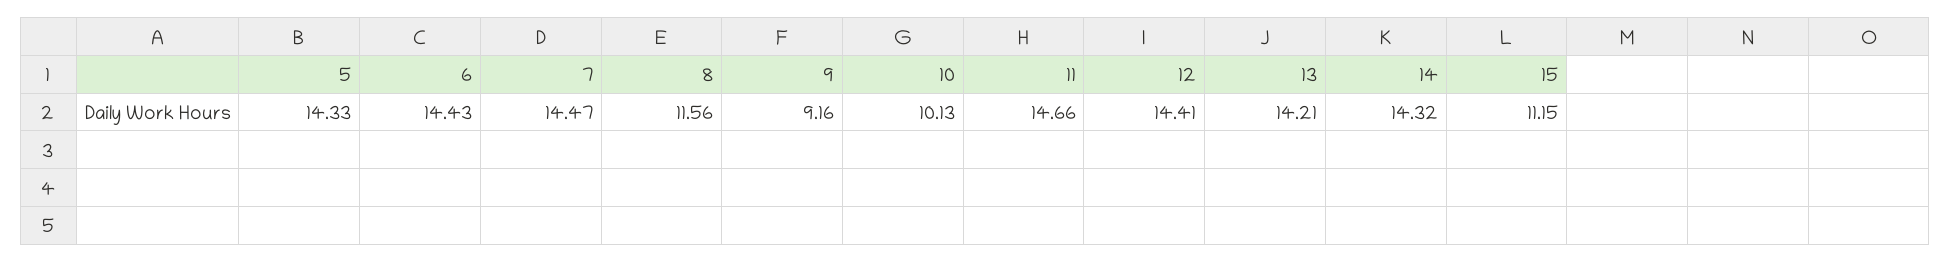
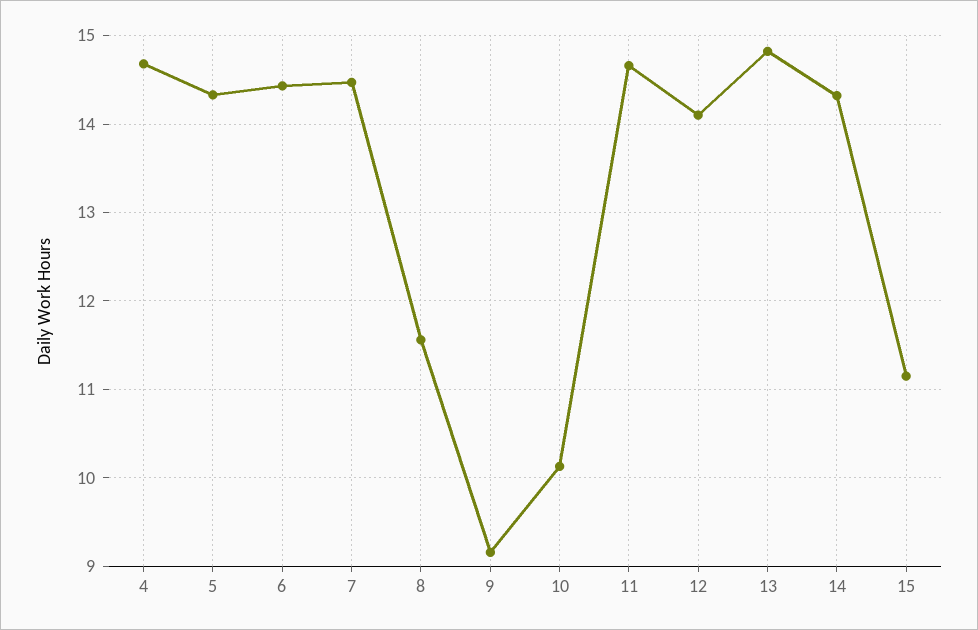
12: 14.41 -> 14.1
13: 14.21 -> 14.8
4: none -> 14.7

